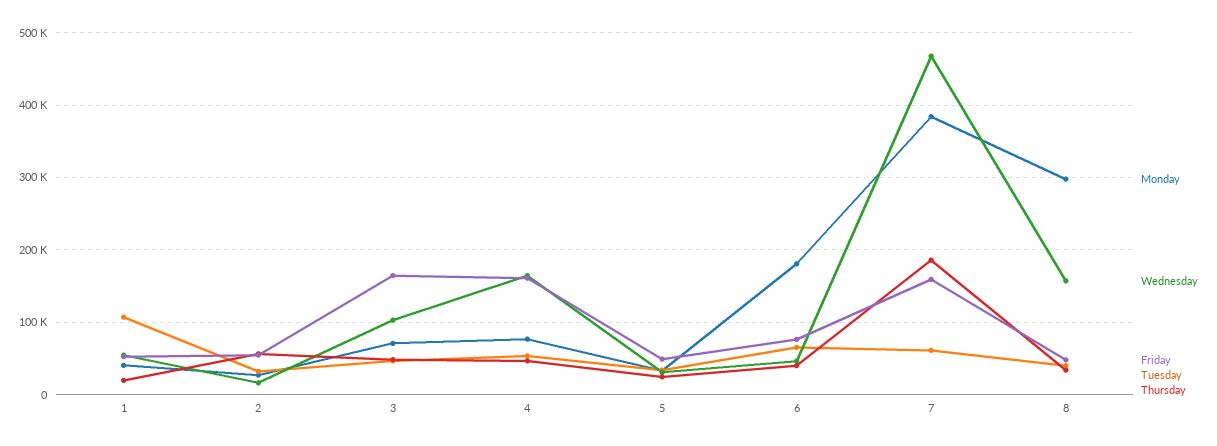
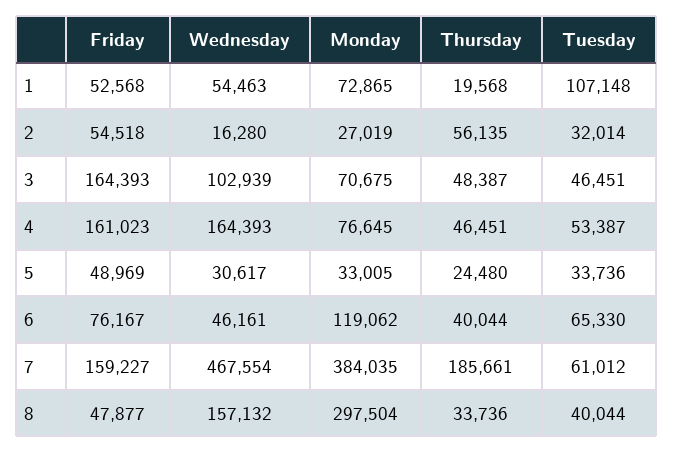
Monday, 1: 40000 -> 72865
Monday, 6: 180000 -> 119062

